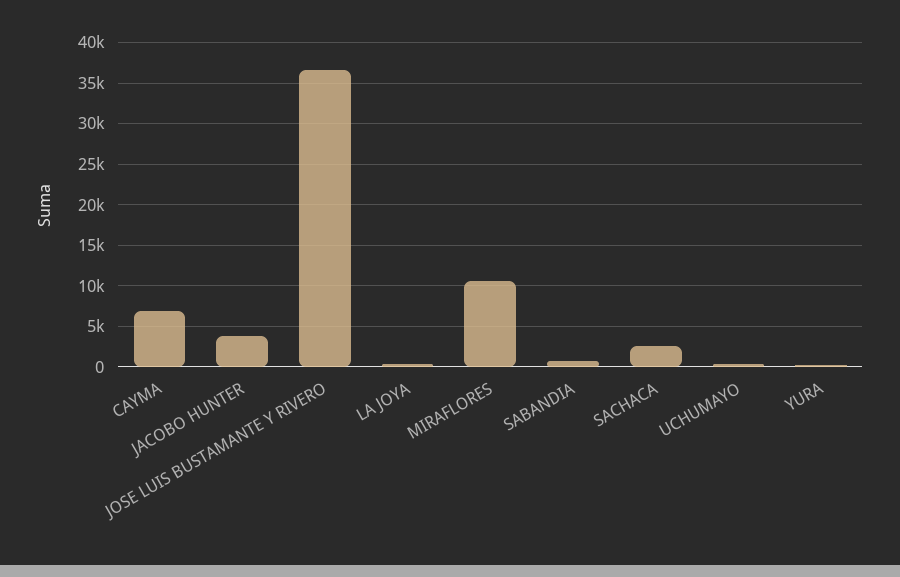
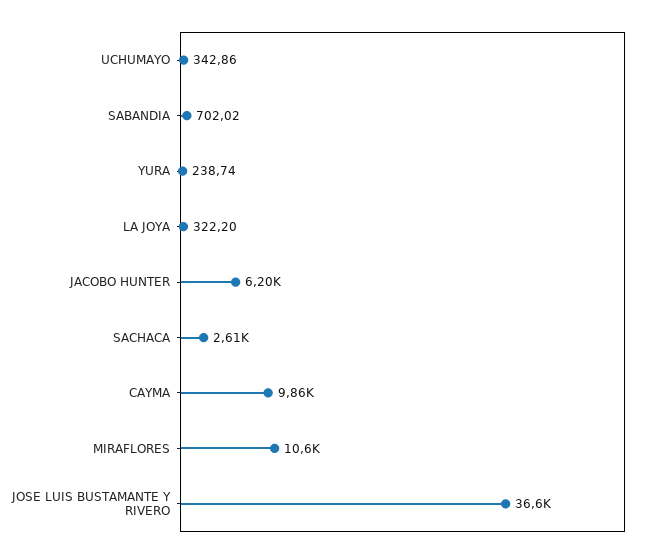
CAYMA: 7000 -> 9860
JACOBO HUNTER: 4000 -> 6200

